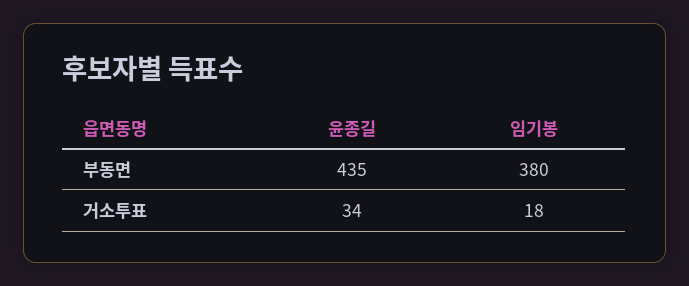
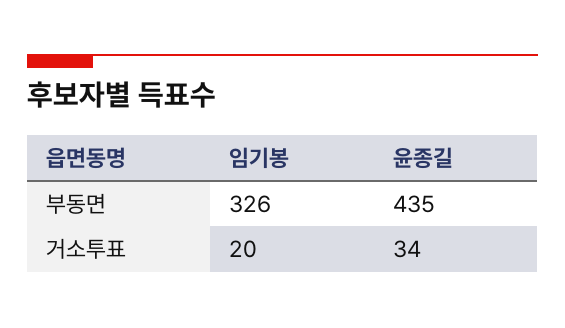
임기봉, 부동면: 380 -> 326
임기봉, 거소투표: 18 -> 20

